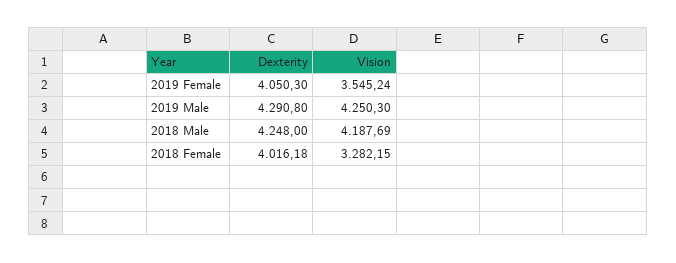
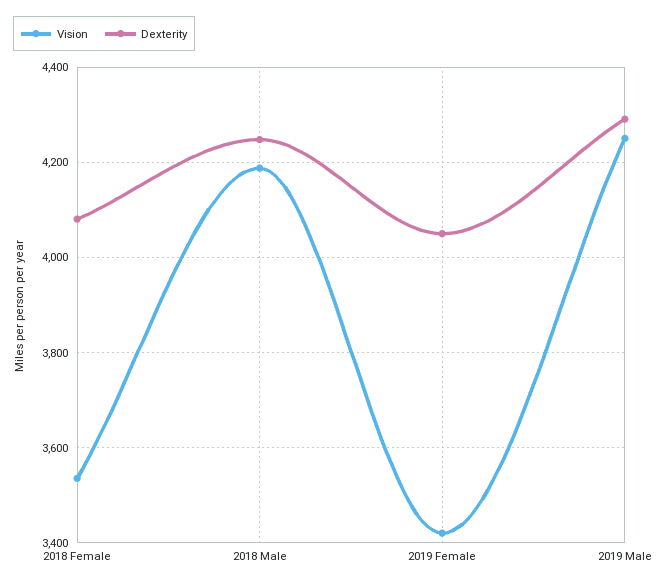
Vision, 2019 Female: 3545.24 -> 3420
Dexterity, 2018 Female: 4016.18 -> 4080
Vision, 2018 Female: 3282.15 -> 3540

